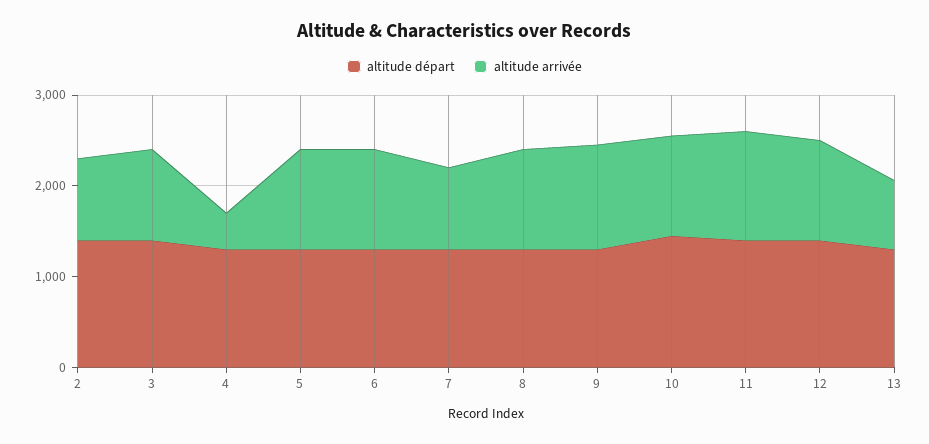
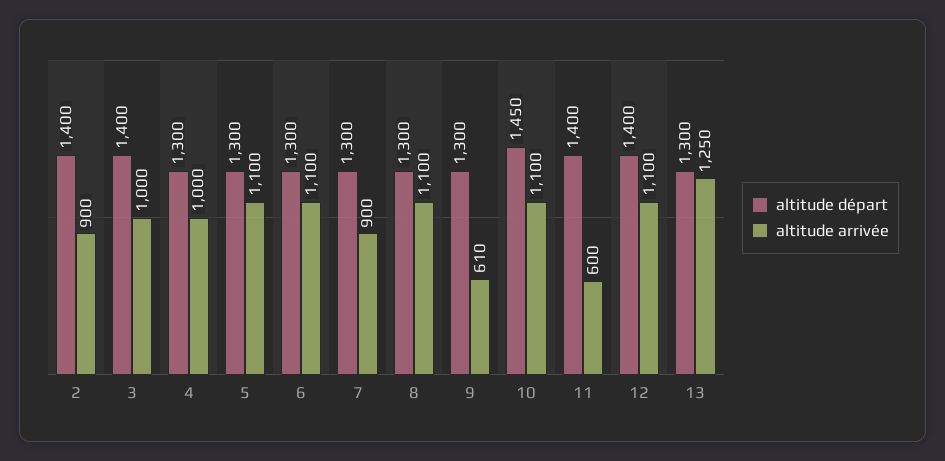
altitude arrivée, 4: 400 -> 1000
altitude arrivée, 9: 1200 -> 610
altitude arrivée, 11: 1200 -> 600
altitude arrivée, 13: 800 -> 1250

